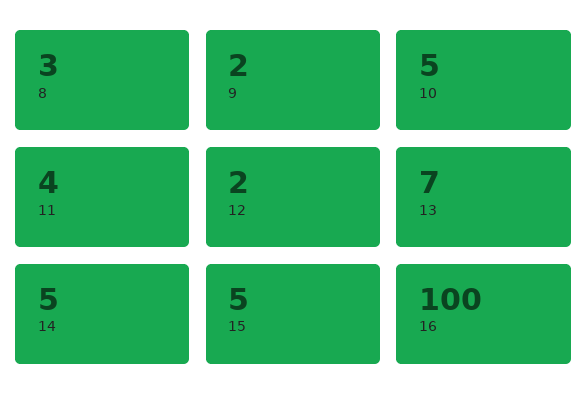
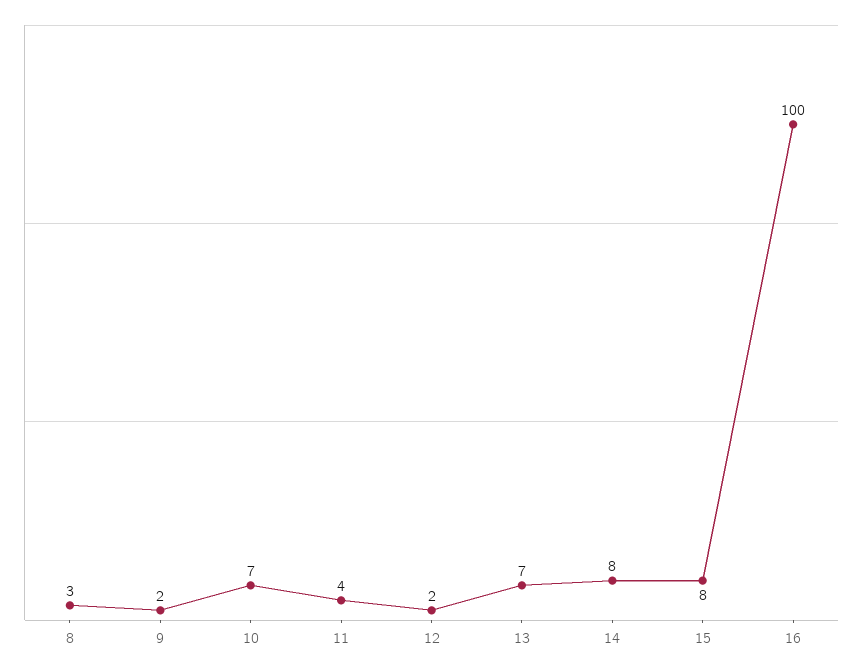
10: 5 -> 7
14: 5 -> 8
15: 5 -> 8

